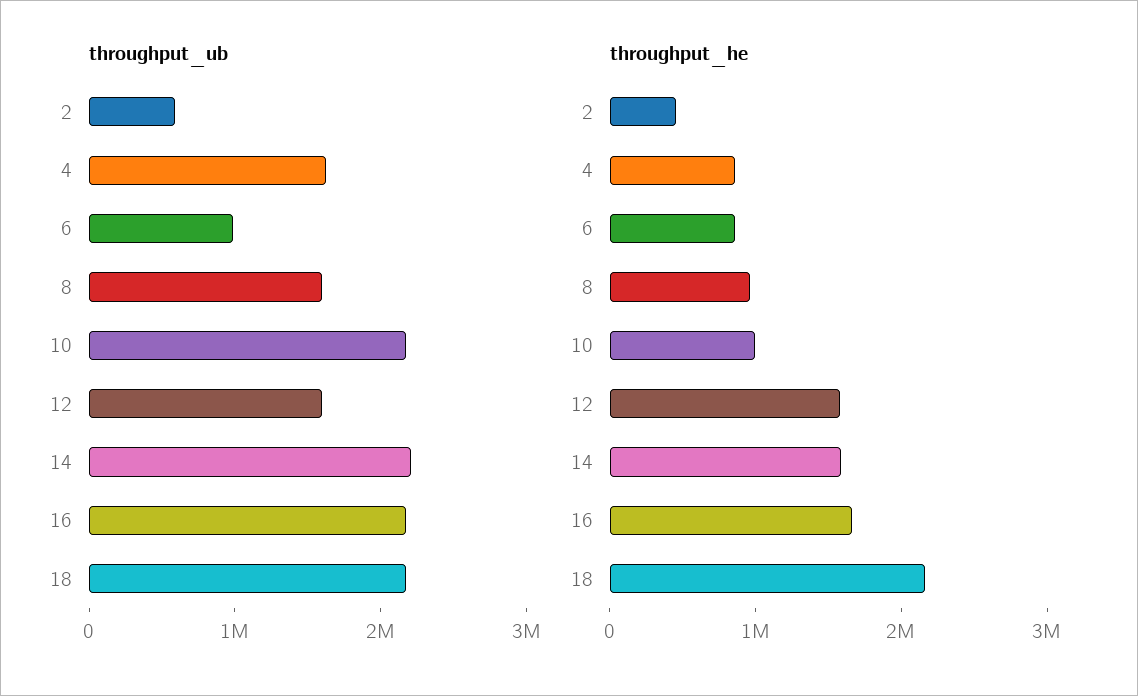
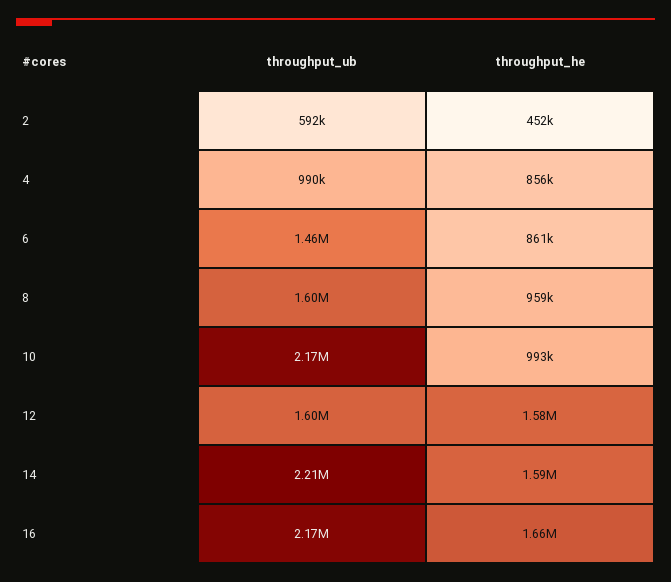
throughput_ub, 4: 1600000 -> 990000
throughput_ub, 6: 1000000 -> 1460000
throughput_ub, 18: 2200000 -> none
throughput_he, 18: 2200000 -> none

